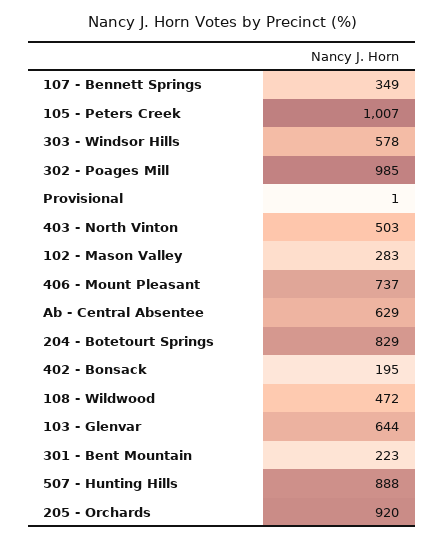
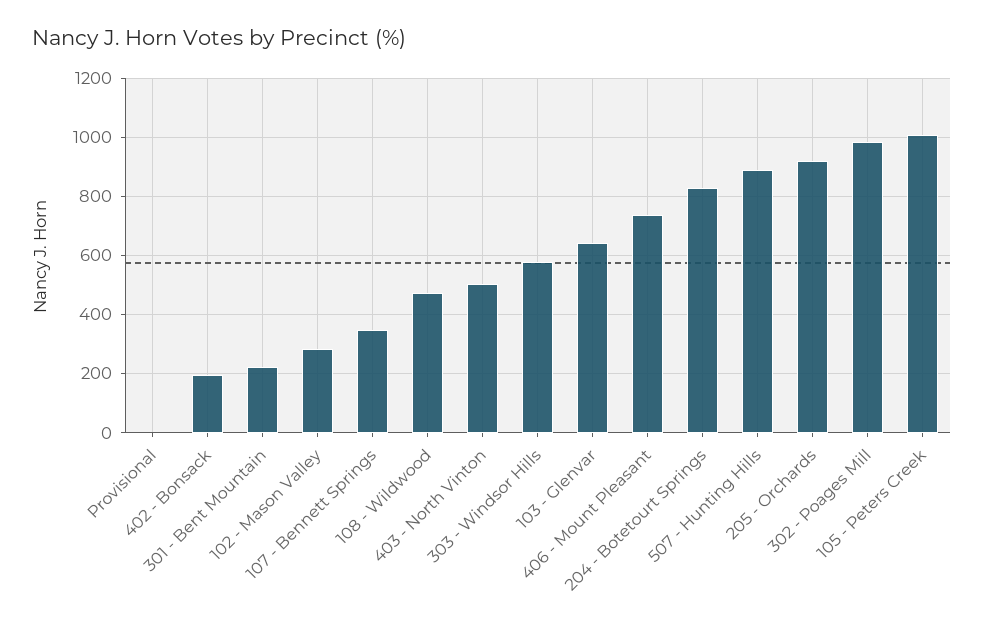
Ab - Central Absentee: 629 -> none

